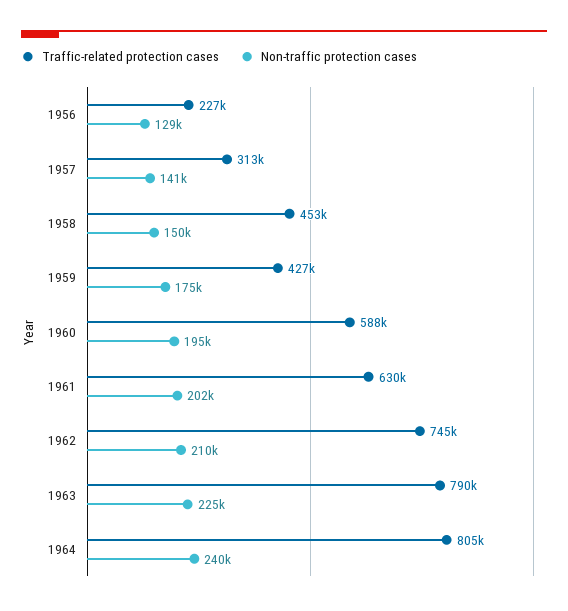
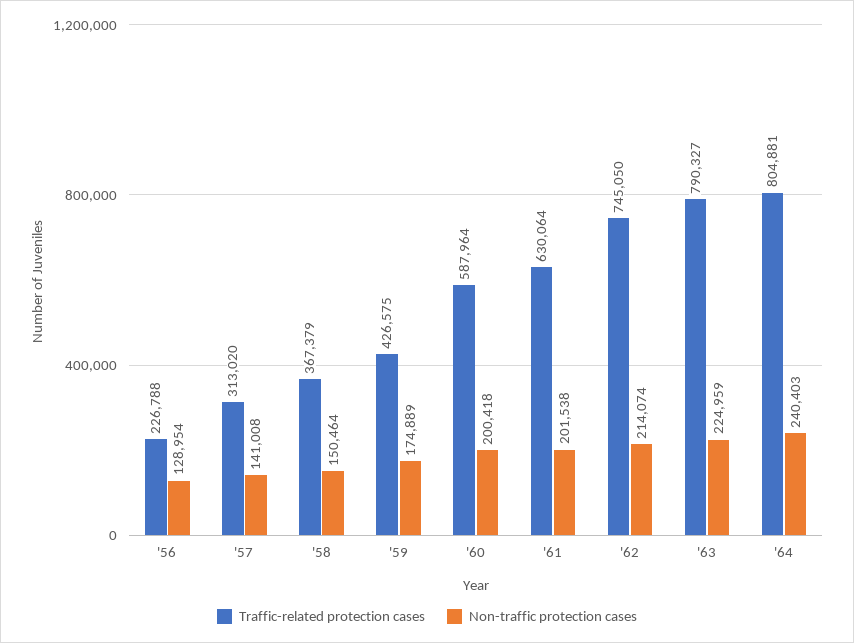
Traffic-related protection cases, 1958: 453000 -> 367379
Non-traffic protection cases, 1960: 195000 -> 200418
Non-traffic protection cases, 1962: 210000 -> 214074

